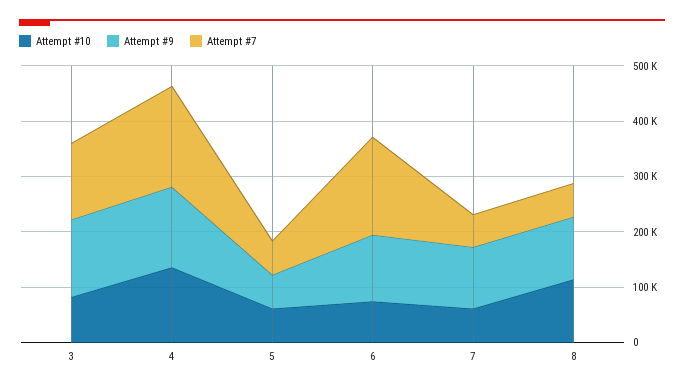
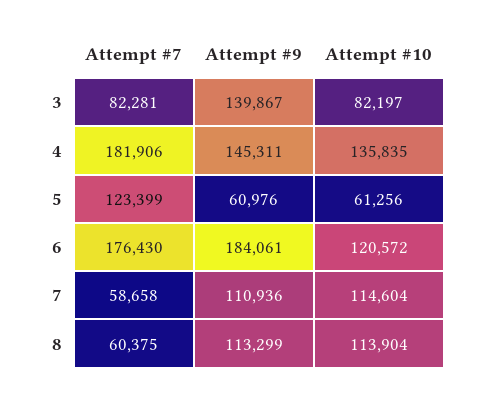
Attempt #7, 3: 140000 -> 82281
Attempt #7, 5: 60000 -> 123399
Attempt #10, 6: 80000 -> 120572
Attempt #9, 6: 120000 -> 184061
Attempt #10, 7: 60000 -> 114604

